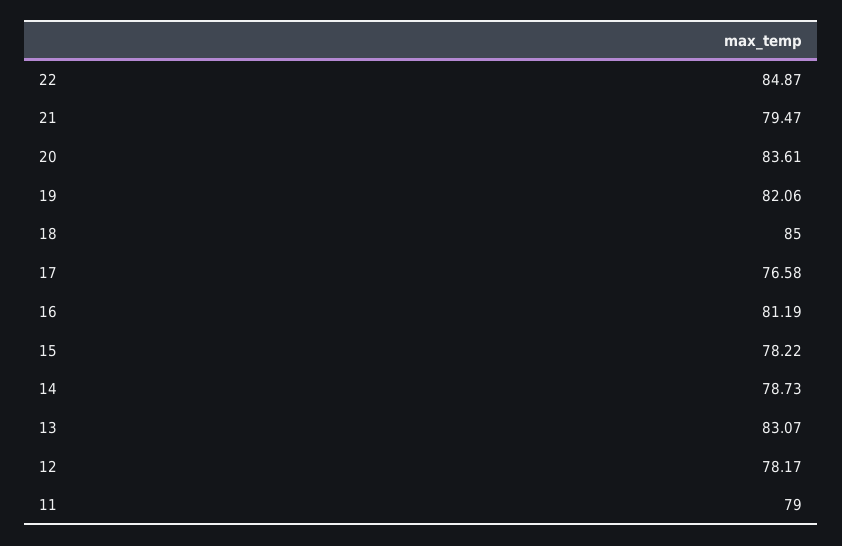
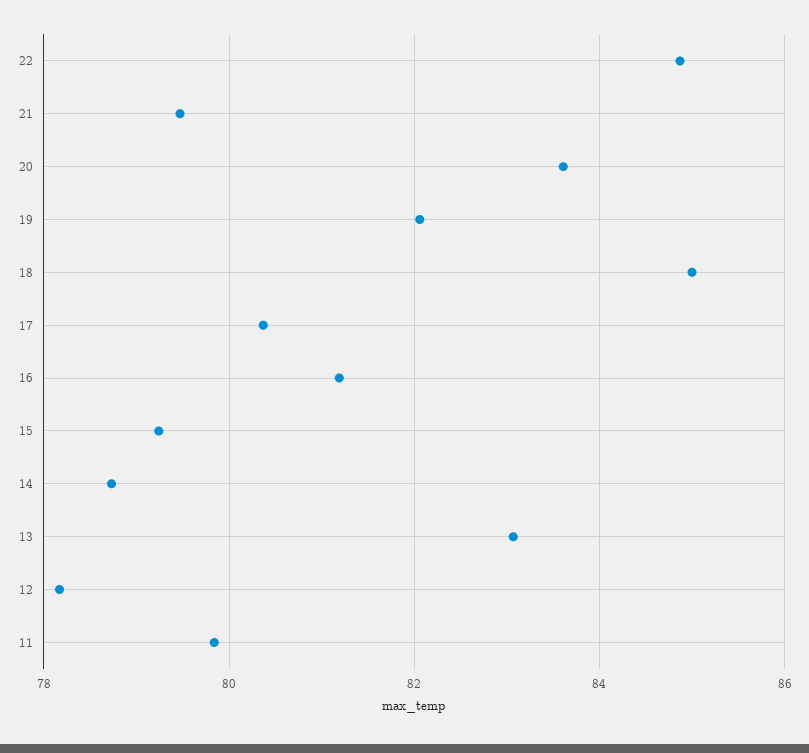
17: 76.58 -> 80.4
15: 78.22 -> 79.2
11: 79 -> 79.8

